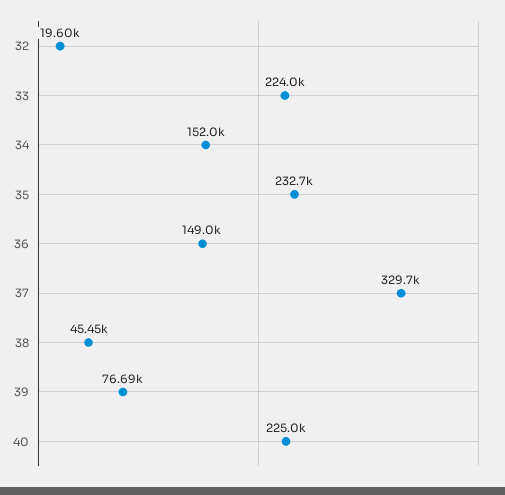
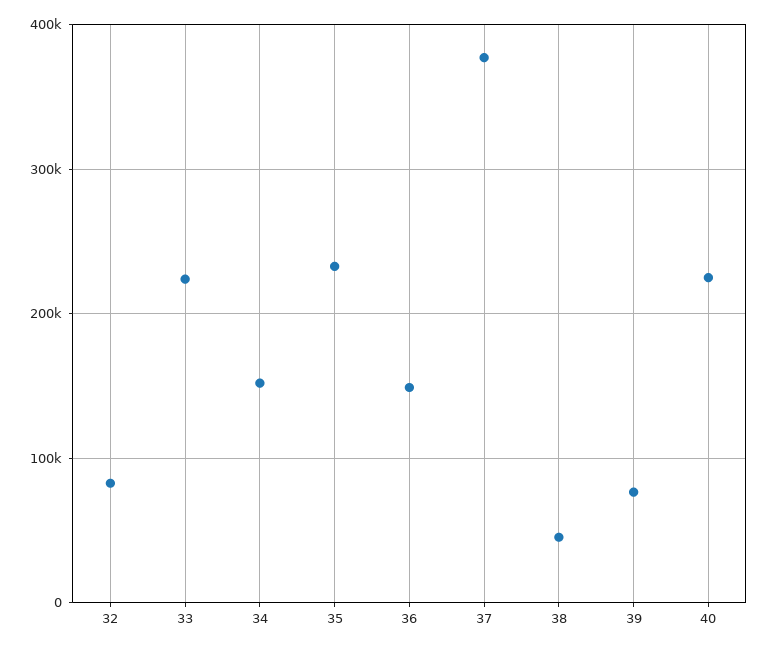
32: 19600 -> 80000
37: 329700 -> 380000

